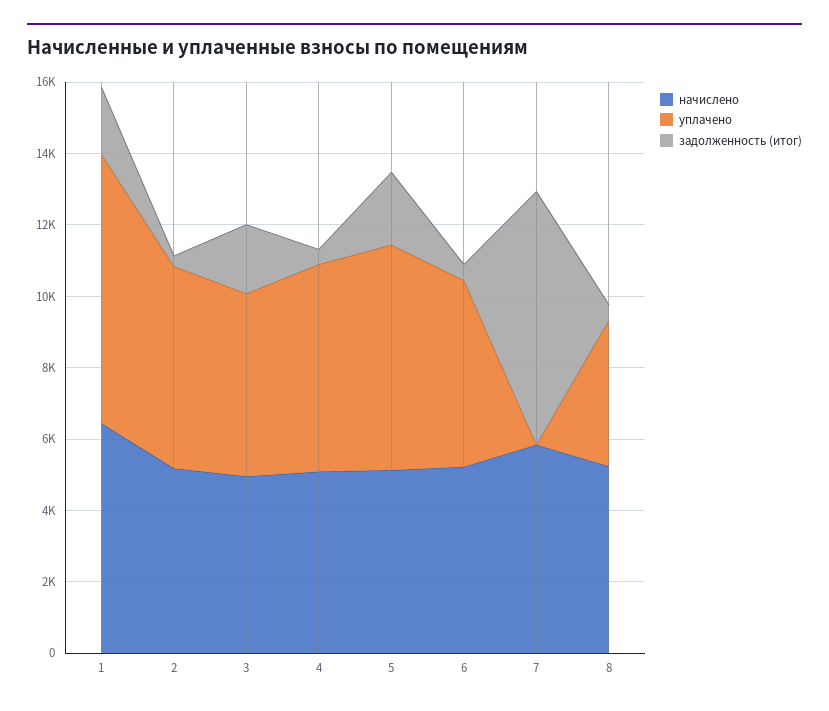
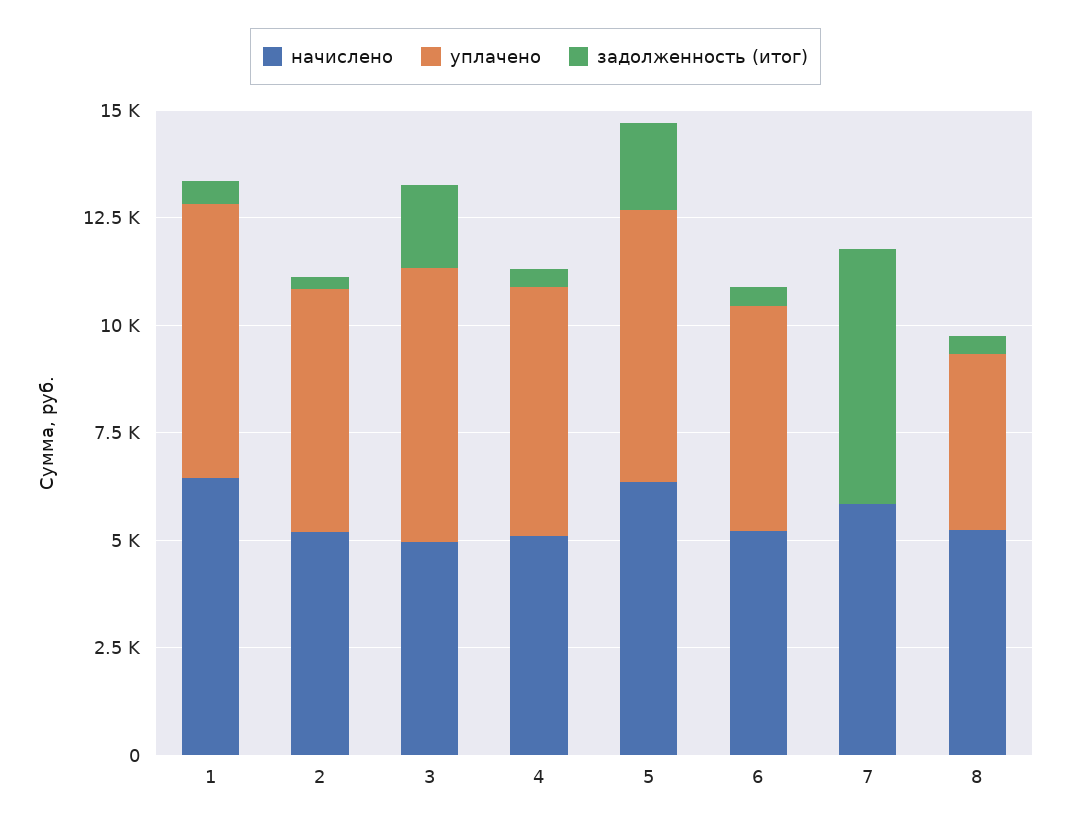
уплачено, 1: 7500 -> 6500
задолженность (итог), 1: 2000 -> 500
уплачено, 3: 5000 -> 6500
начислено, 5: 5000 -> 6500
задолженность (итог), 7: 7000 -> 6000

